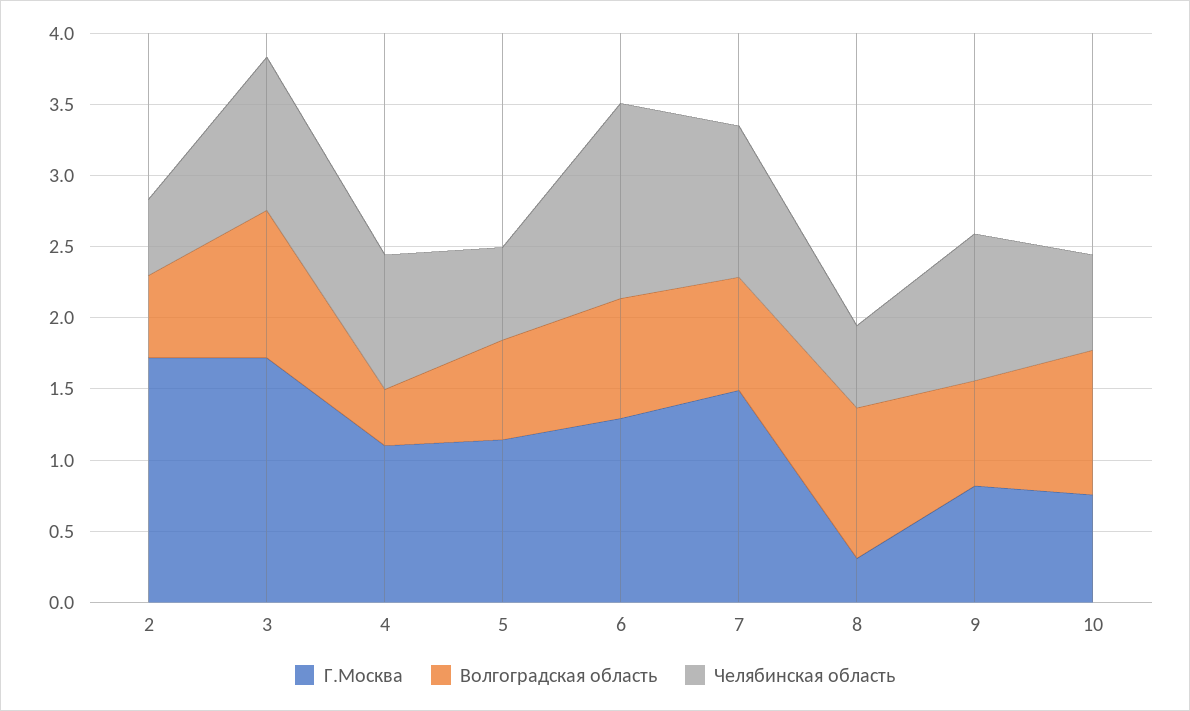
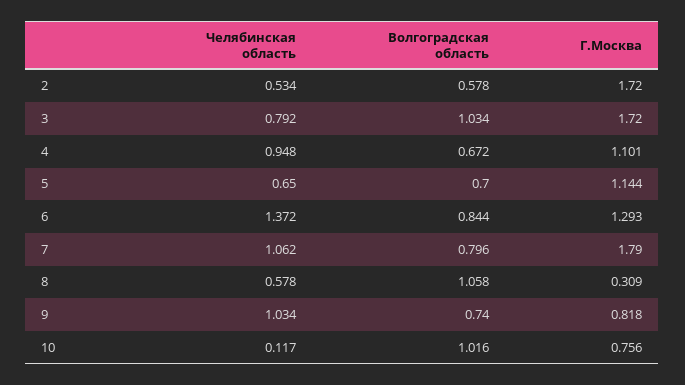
Челябинская область, 3: 1.1 -> 0.792
Волгоградская область, 4: 0.4 -> 0.672
Г.Москва, 7: 1.5 -> 1.79
Челябинская область, 10: 0.7 -> 0.117

